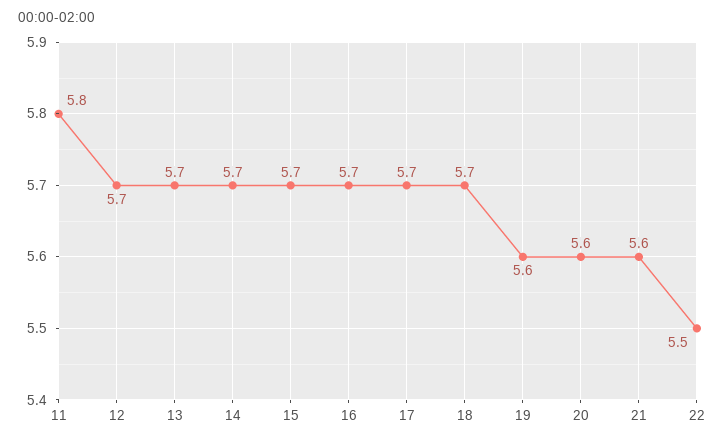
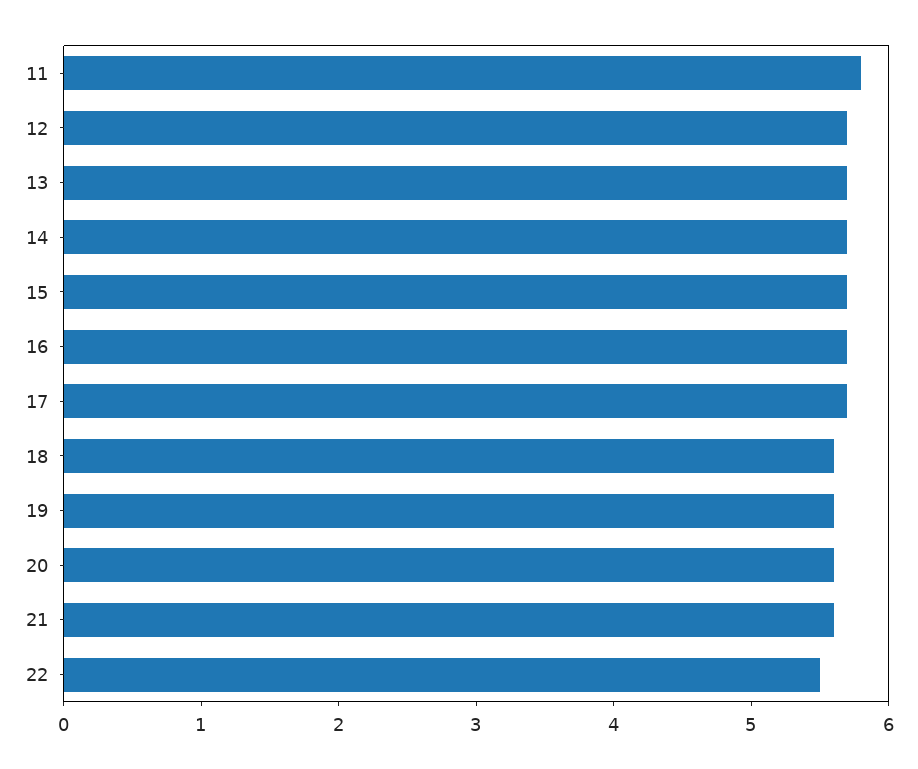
18: 5.7 -> 5.6

